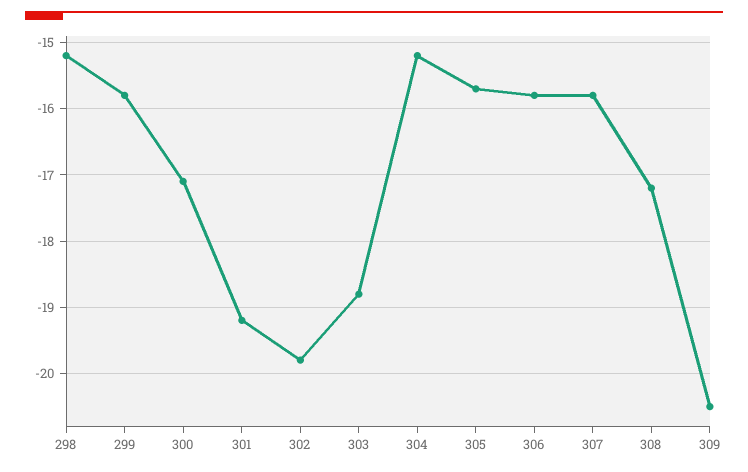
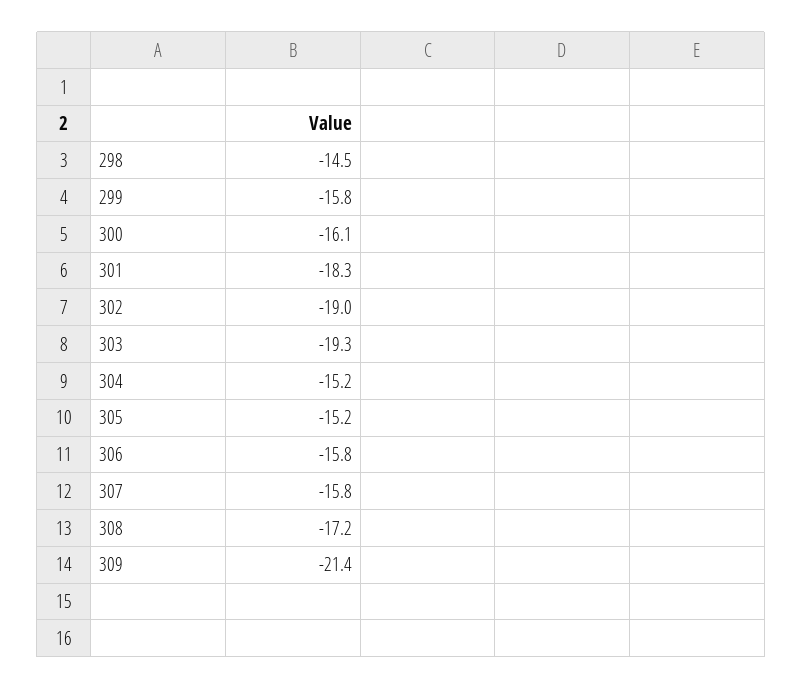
298: -15.2 -> -14.5
300: -17.1 -> -16.1
301: -19.2 -> -18.3
302: -19.8 -> -19
303: -18.8 -> -19.3
305: -15.7 -> -15.2
309: -20.5 -> -21.4

